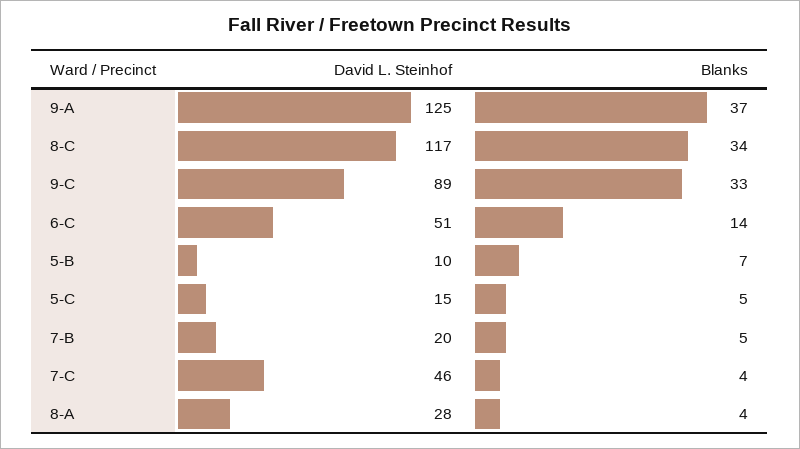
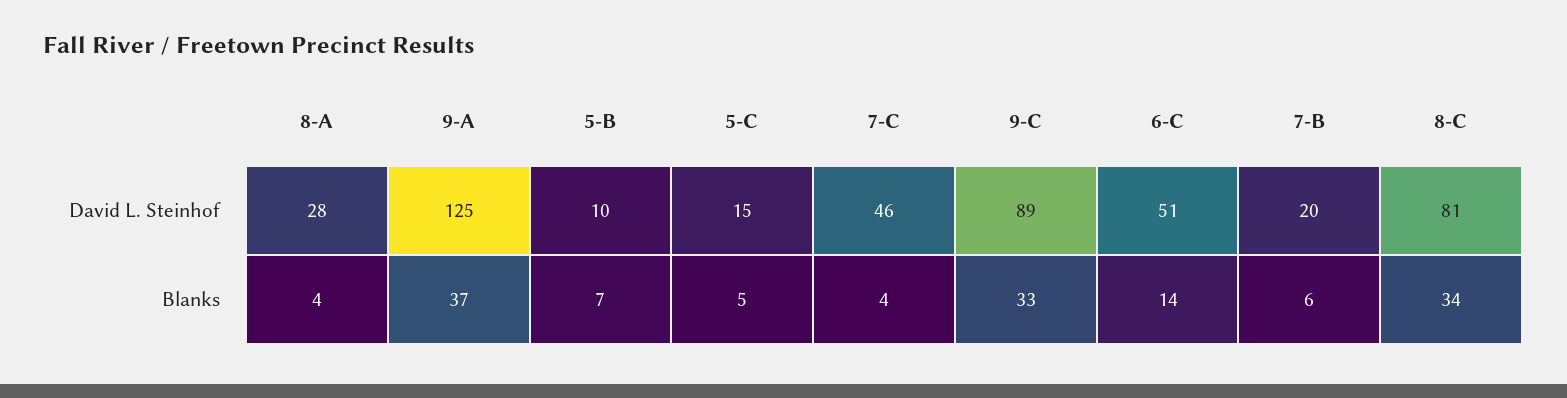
David L. Steinhof, 8-C: 117 -> 81
Blanks, 7-B: 5 -> 6

